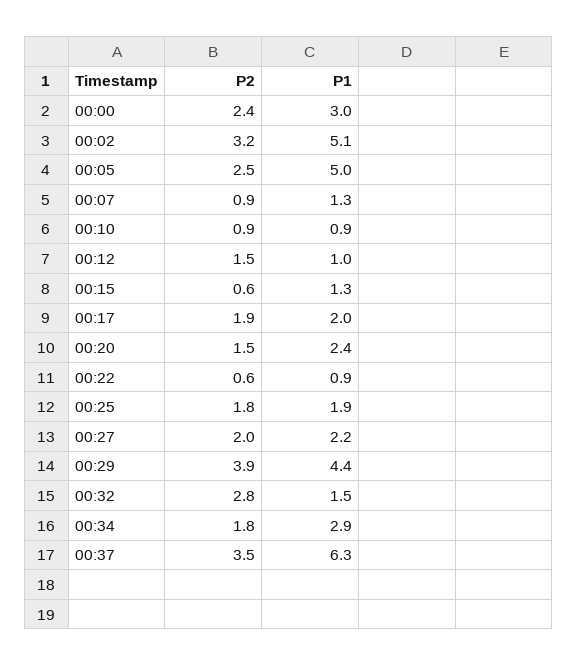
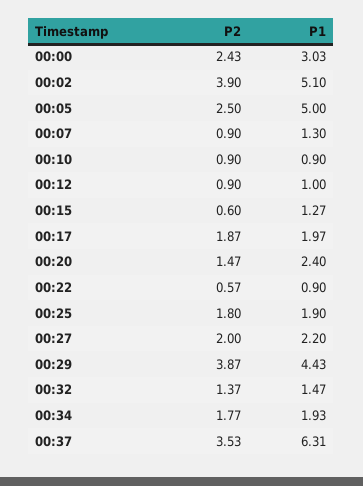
P2, 00:02: 3.2 -> 3.9
P2, 00:12: 1.5 -> 0.9
P2, 00:32: 2.8 -> 1.37
P1, 00:34: 2.9 -> 1.93

